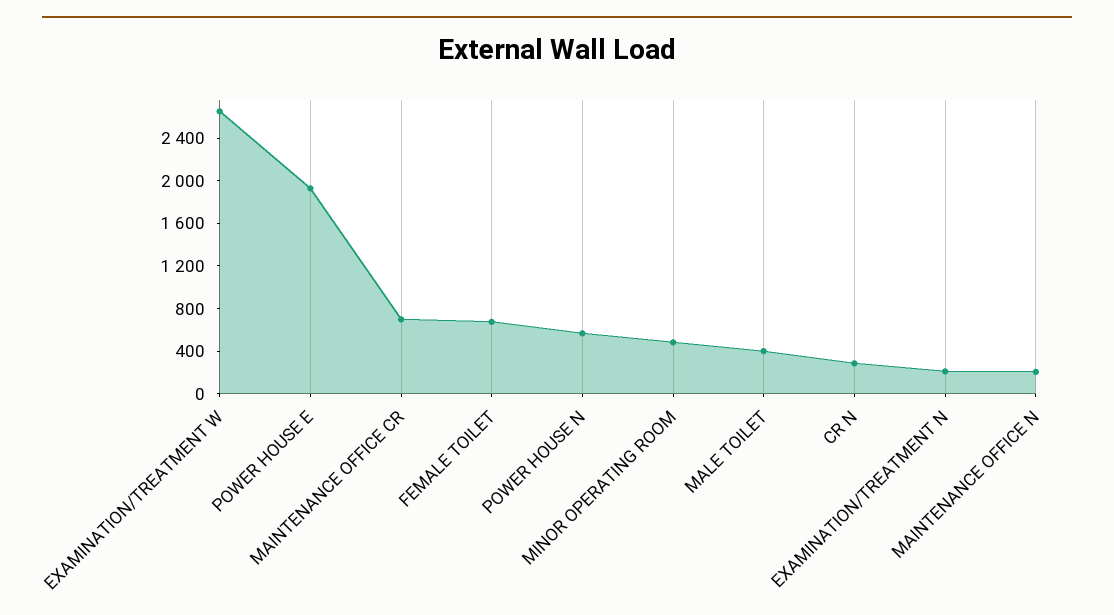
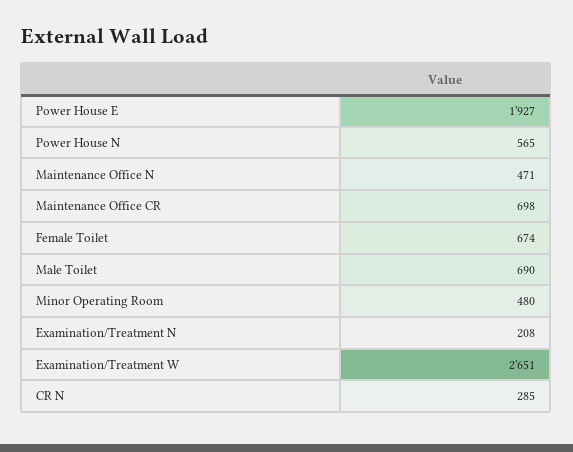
MALE TOILET: 400 -> 690
MAINTENANCE OFFICE N: 200 -> 471

